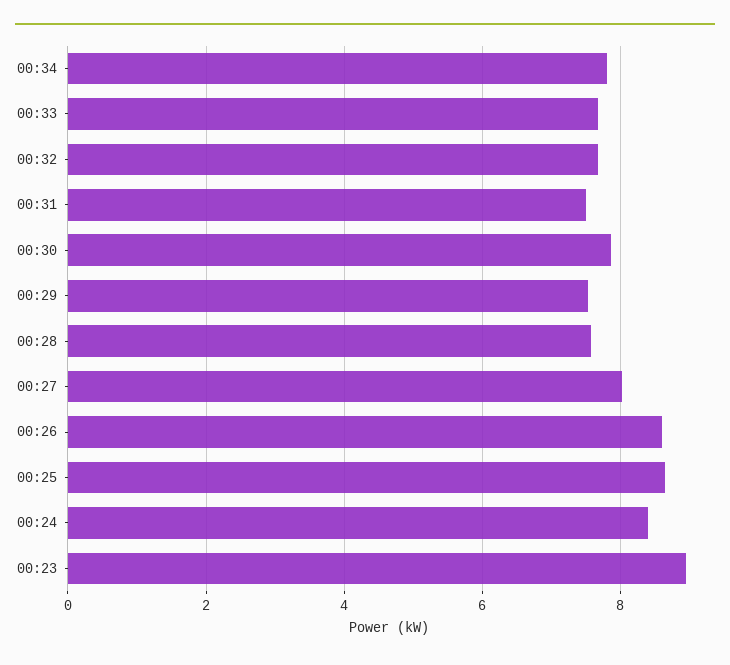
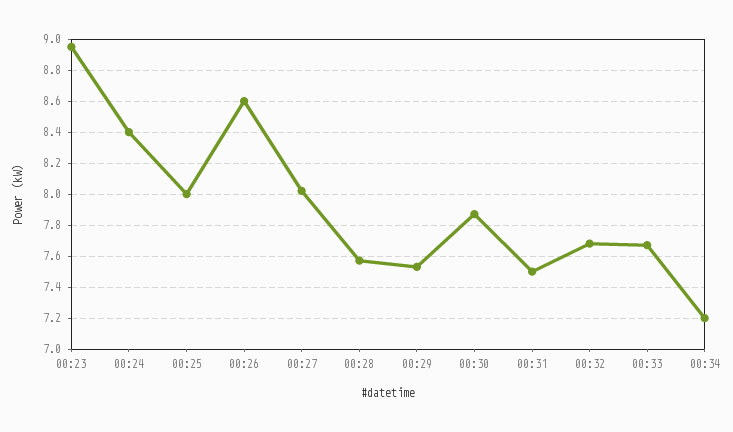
00:34: 7.8 -> 7.2
00:25: 8.6 -> 8

